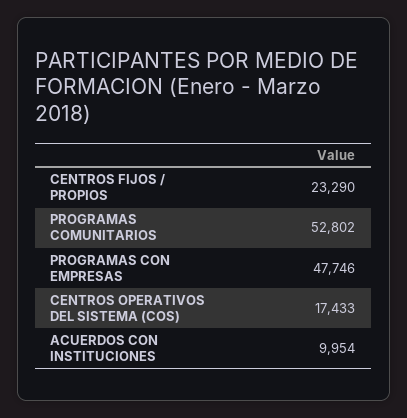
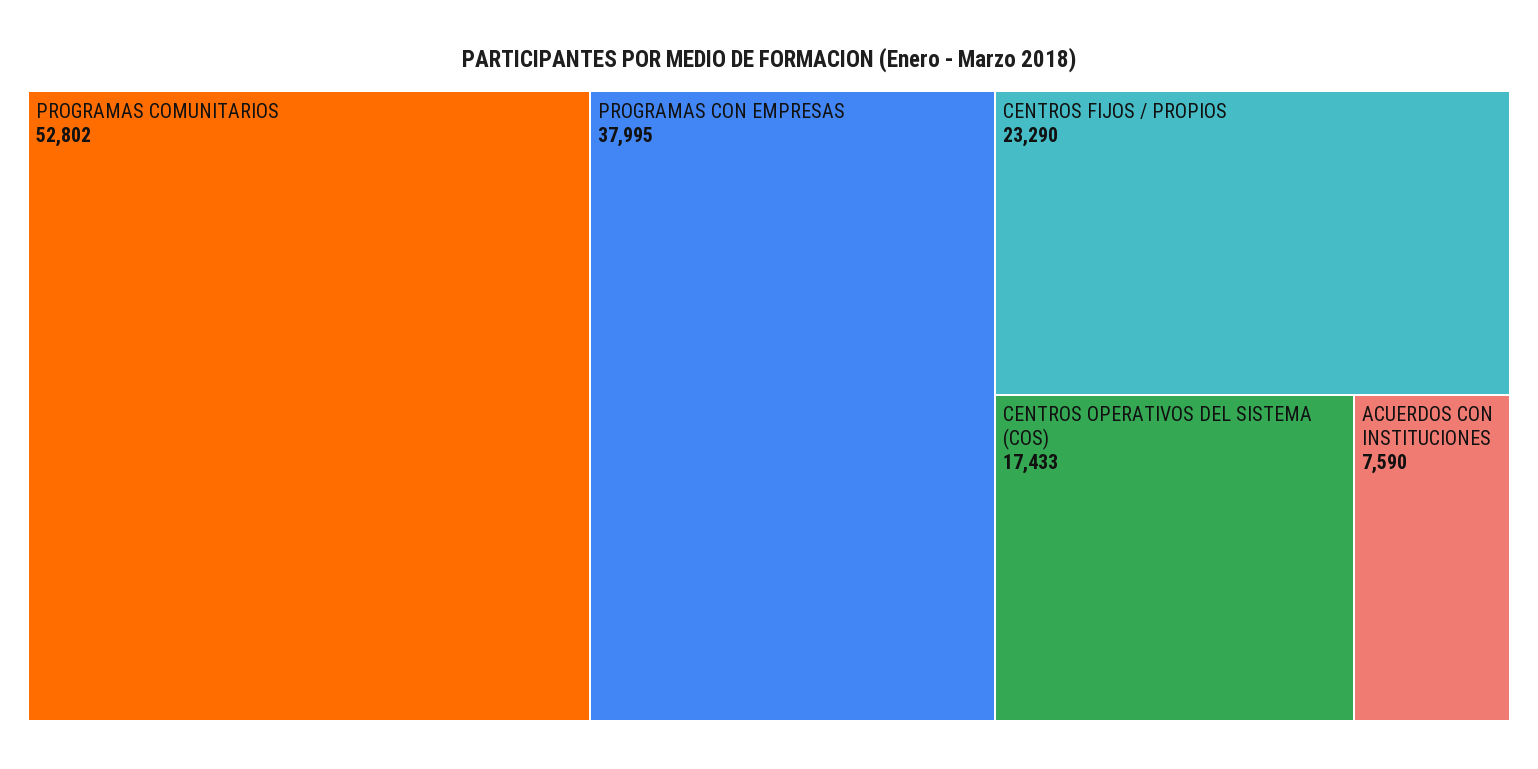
PROGRAMAS CON EMPRESAS: 47746 -> 37995
ACUERDOS CON INSTITUCIONES: 9954 -> 7590

